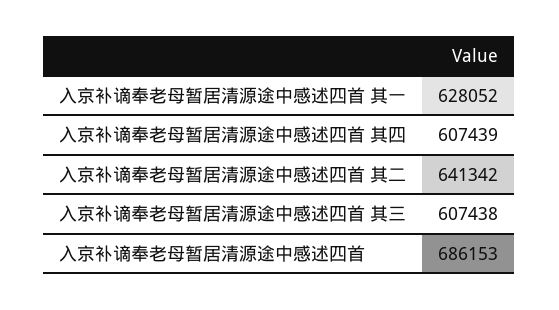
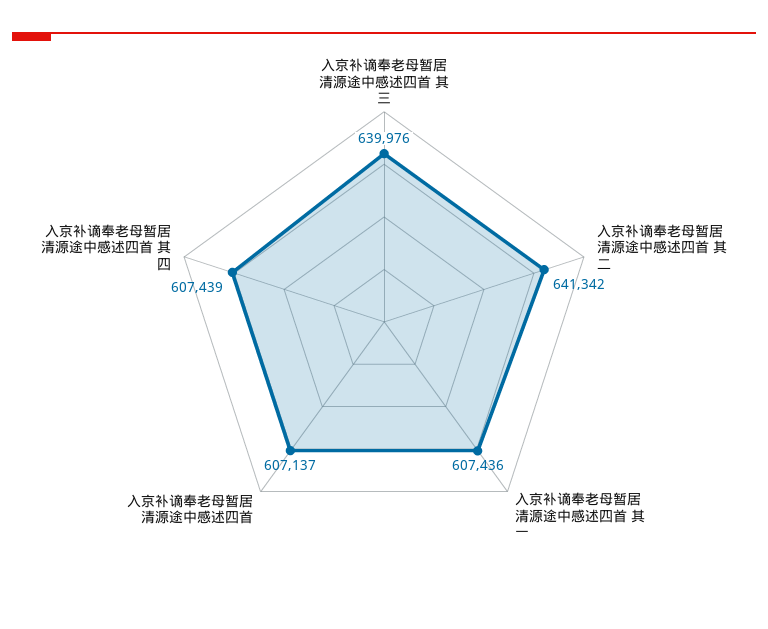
入京补谪奉老母暂居清源途中感述四首 其一: 628052 -> 607436
入京补谪奉老母暂居清源途中感述四首 其三: 607438 -> 639976
入京补谪奉老母暂居清源途中感述四首: 686153 -> 607137

